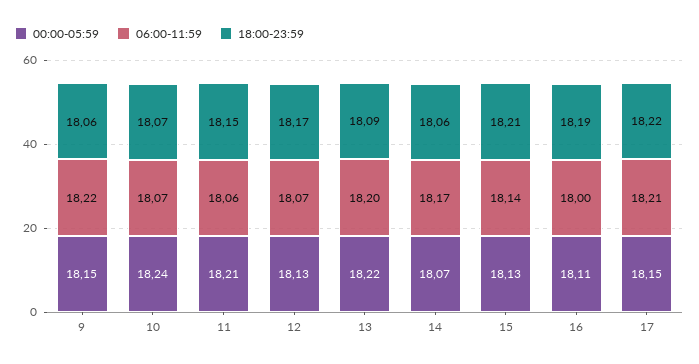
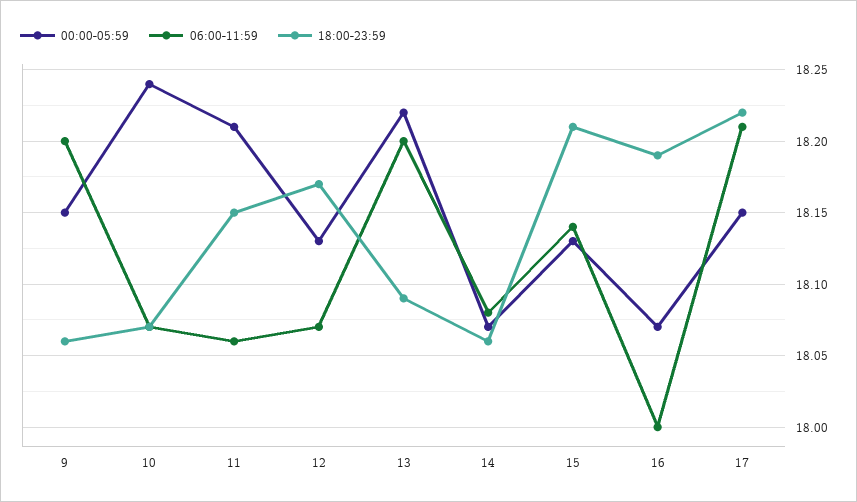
06:00-11:59, 9: 18.22 -> 18.2
06:00-11:59, 14: 18.17 -> 18.08
00:00-05:59, 16: 18.11 -> 18.07

